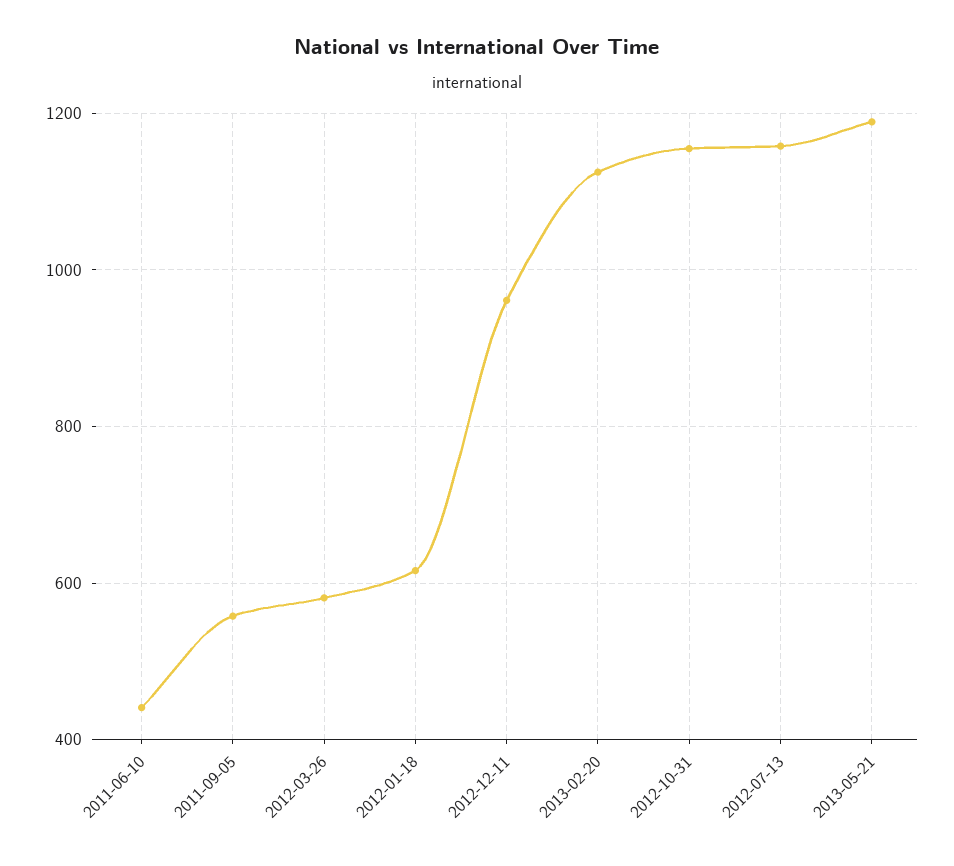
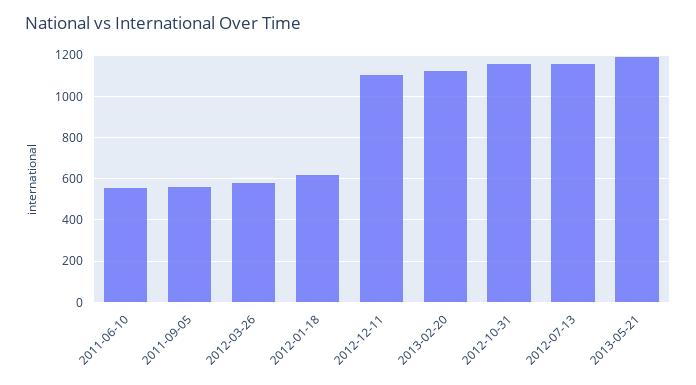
2011-06-10: 440 -> 550
2012-12-11: 960 -> 1100

